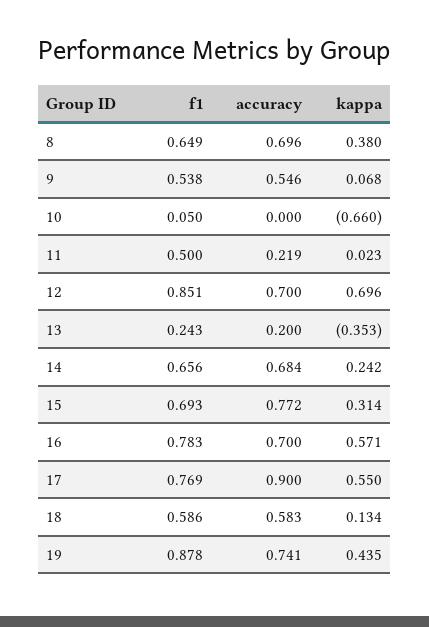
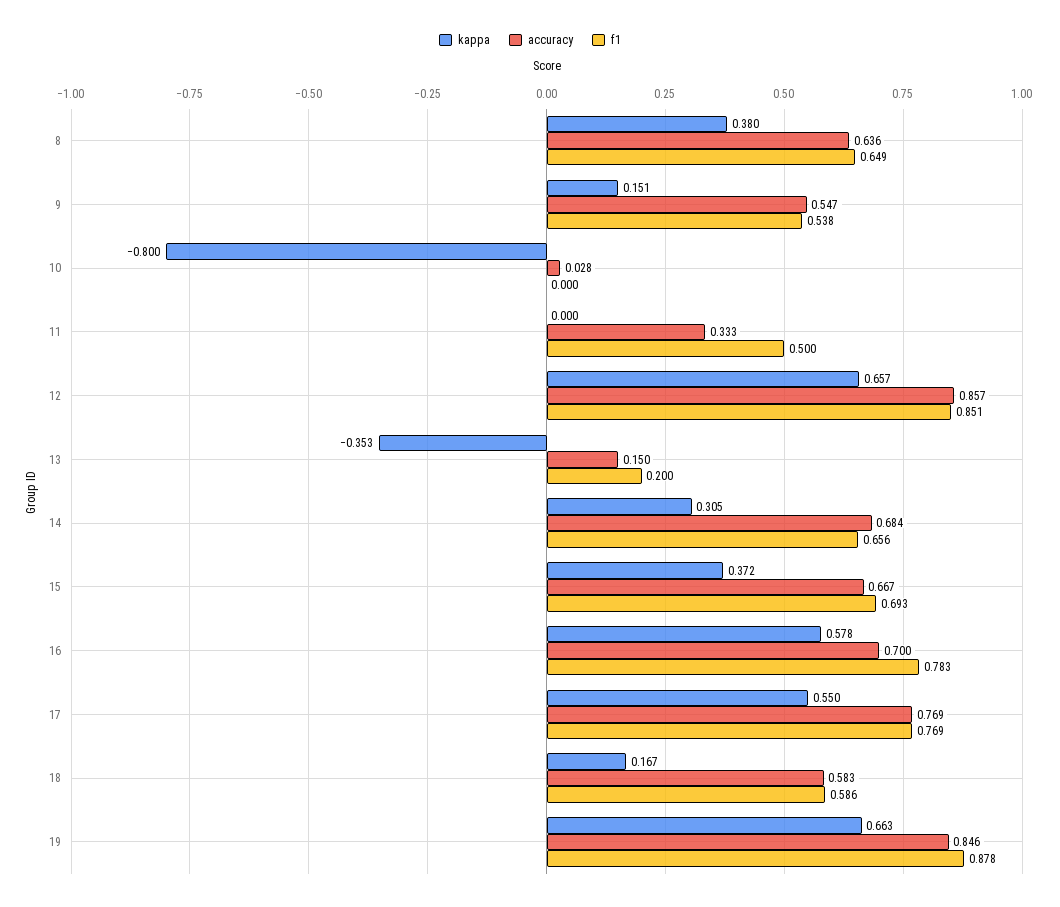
accuracy, 8: 0.696 -> 0.636
accuracy, 9: 0.546 -> 0.547
kappa, 9: 0.068 -> 0.151
f1, 10: 0.05 -> 0
accuracy, 10: 0 -> 0.028
kappa, 10: -0.66 -> -0.8
accuracy, 11: 0.219 -> 0.333
kappa, 11: 0.023 -> 0
accuracy, 12: 0.7 -> 0.857
kappa, 12: 0.696 -> 0.657
f1, 13: 0.243 -> 0.2
accuracy, 13: 0.2 -> 0.15
kappa, 14: 0.242 -> 0.305
accuracy, 15: 0.772 -> 0.667
kappa, 15: 0.314 -> 0.372
kappa, 16: 0.571 -> 0.578
accuracy, 17: 0.9 -> 0.769
kappa, 18: 0.134 -> 0.167
accuracy, 19: 0.741 -> 0.846
kappa, 19: 0.435 -> 0.663

